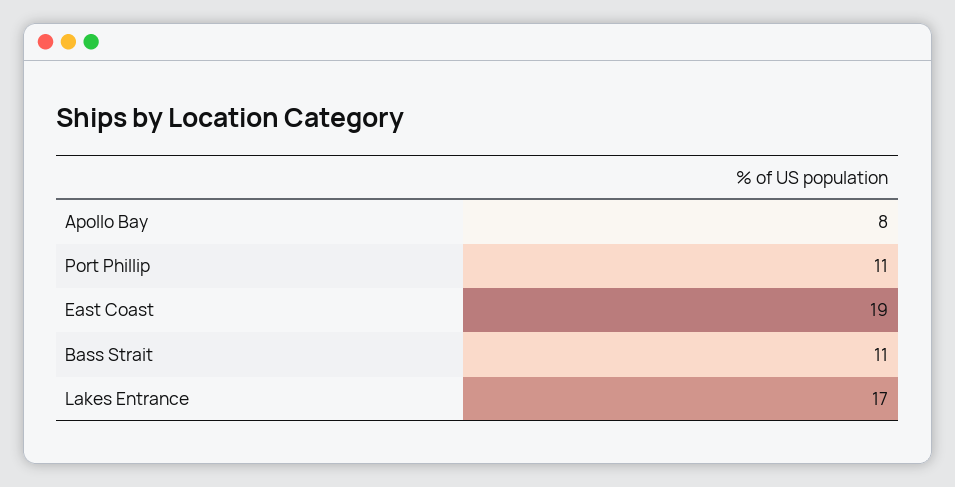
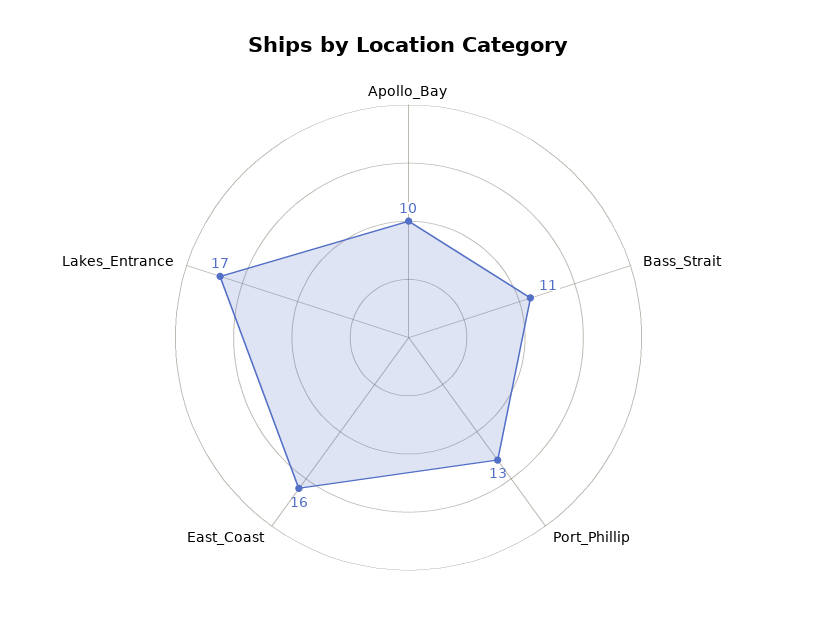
Apollo Bay: 8 -> 10
Port Phillip: 11 -> 13
East Coast: 19 -> 16

